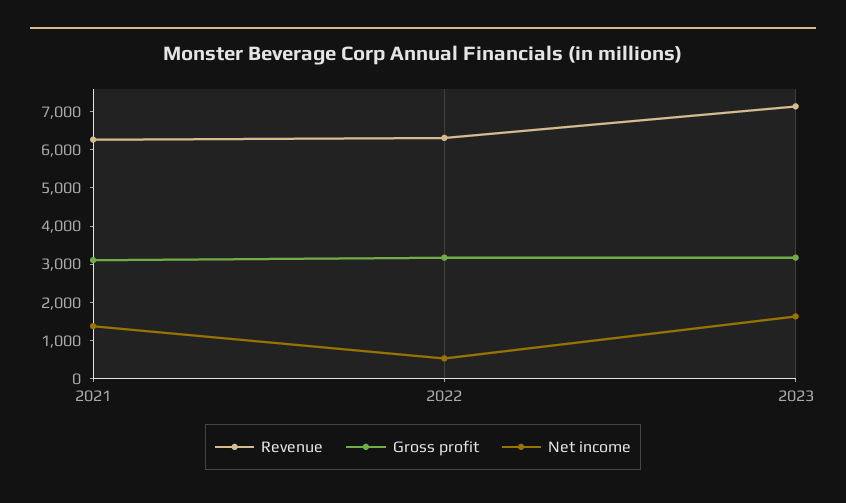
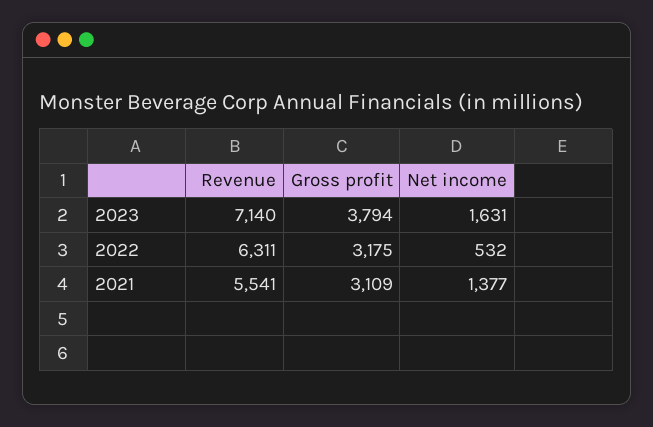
Revenue, 2021: 6250 -> 5541
Gross profit, 2023: 3250 -> 3794

